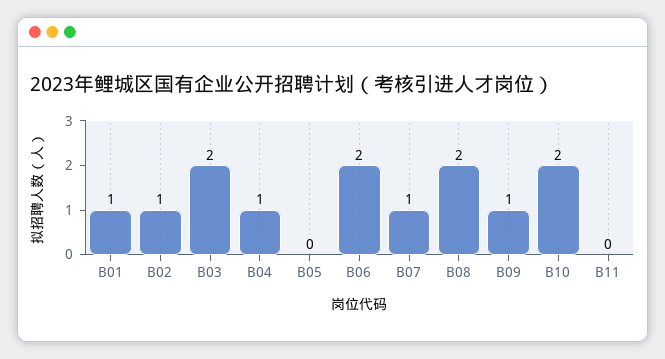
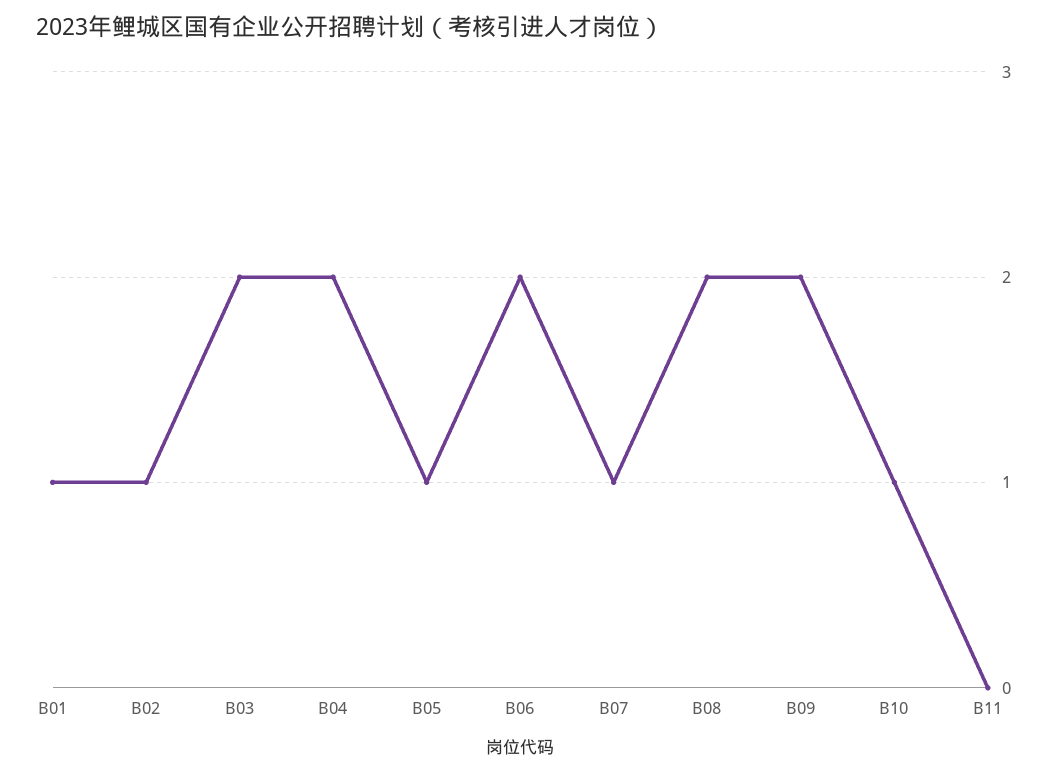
B04: 1 -> 2
B05: 0 -> 1
B09: 1 -> 2
B10: 2 -> 1

